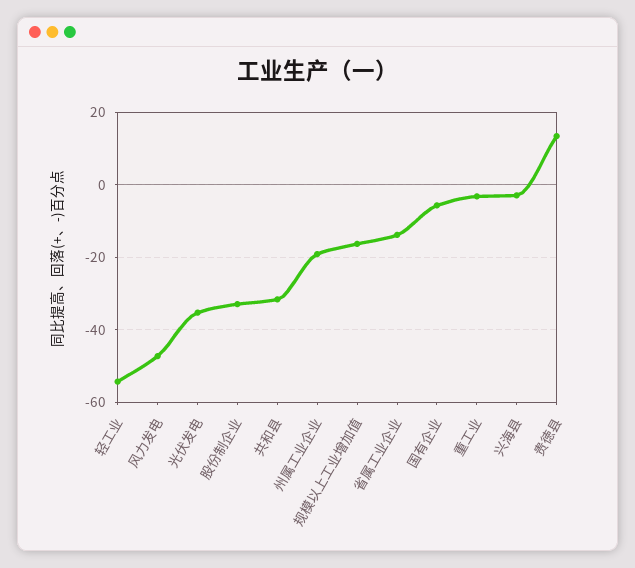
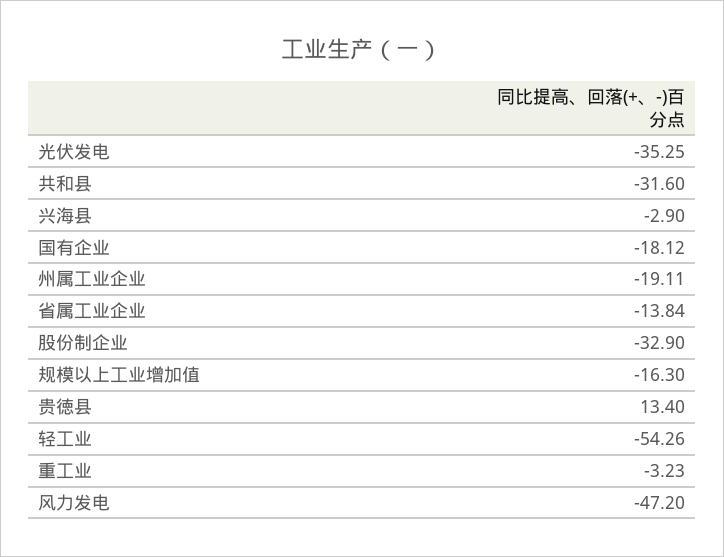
国有企业: -6 -> -18.12

